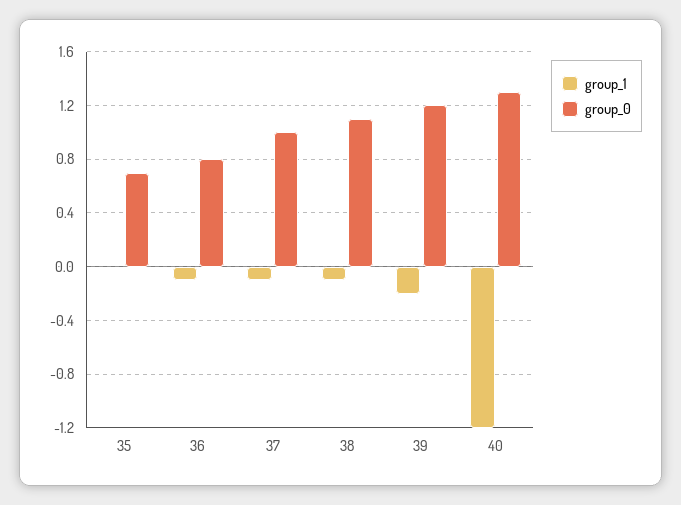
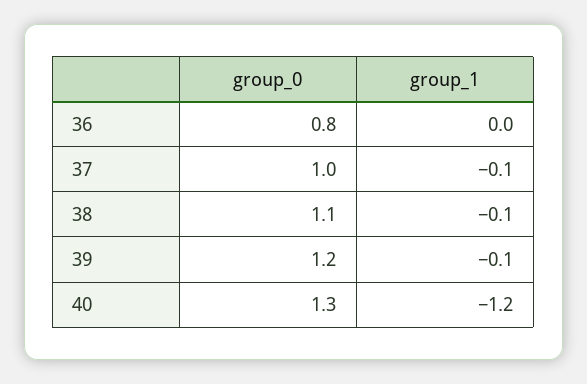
group_1, 35: 0 -> none
group_0, 35: 0.7 -> none
group_1, 36: -0.1 -> 0
group_1, 39: -0.2 -> -0.1

